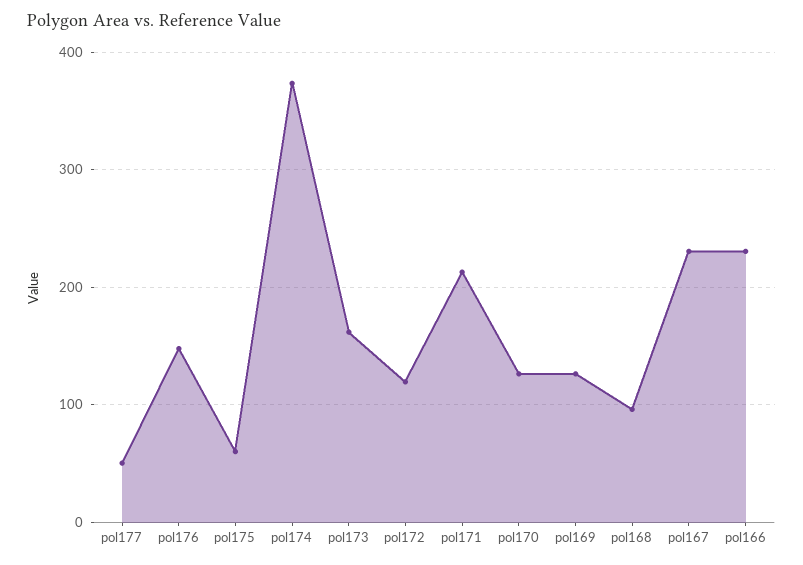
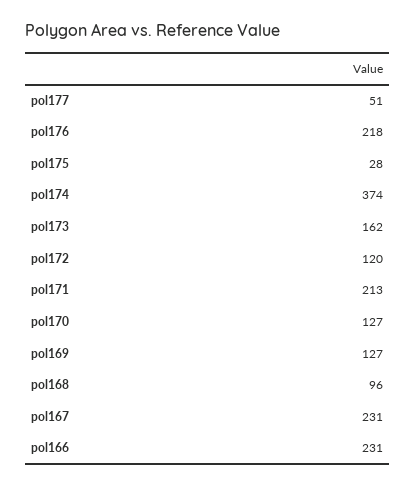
pol176: 150 -> 218
pol175: 60 -> 28

